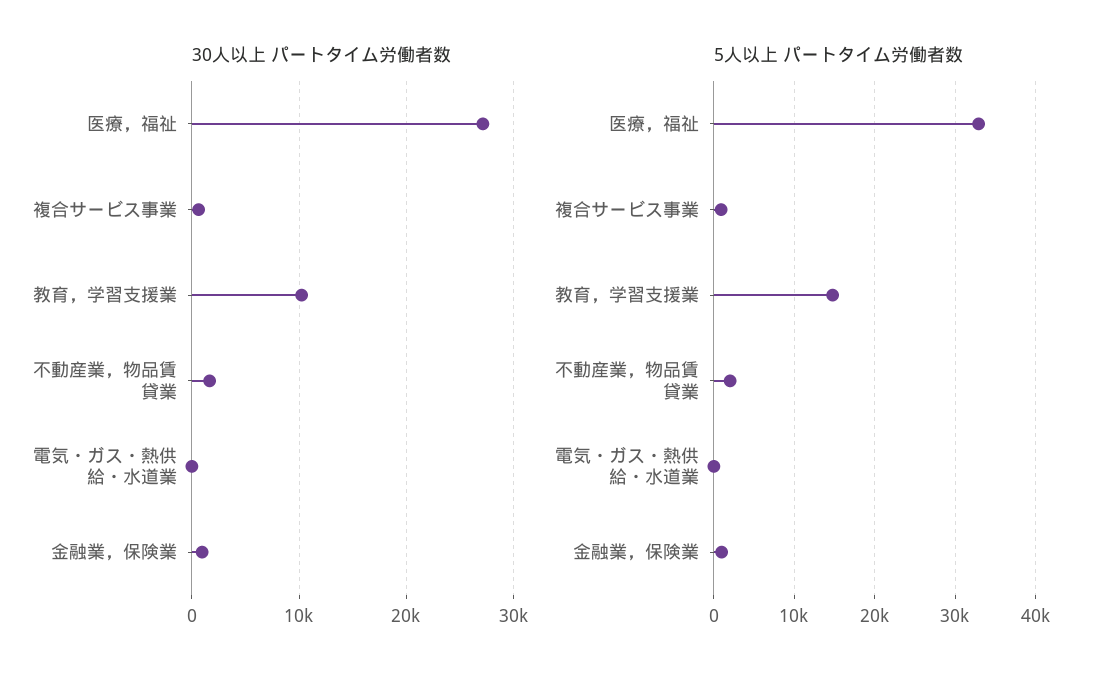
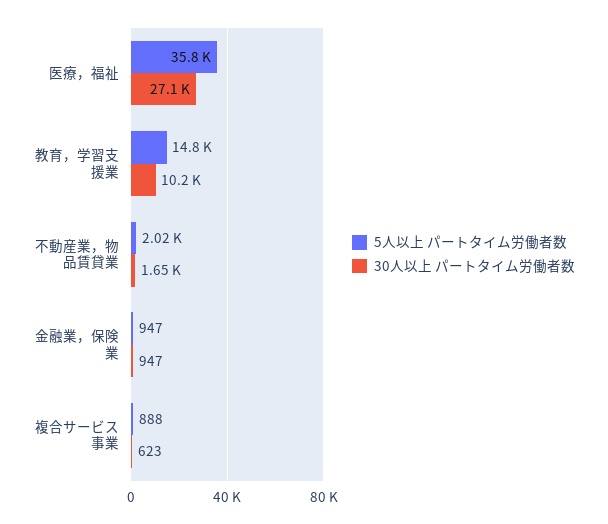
30人以上 パートタイム労働者数, 電気・ガス・熱供給・水道業: 0 -> none
5人以上 パートタイム労働者数, 医療，福祉: 33000 -> 35800
5人以上 パートタイム労働者数, 電気・ガス・熱供給・水道業: 0 -> none

